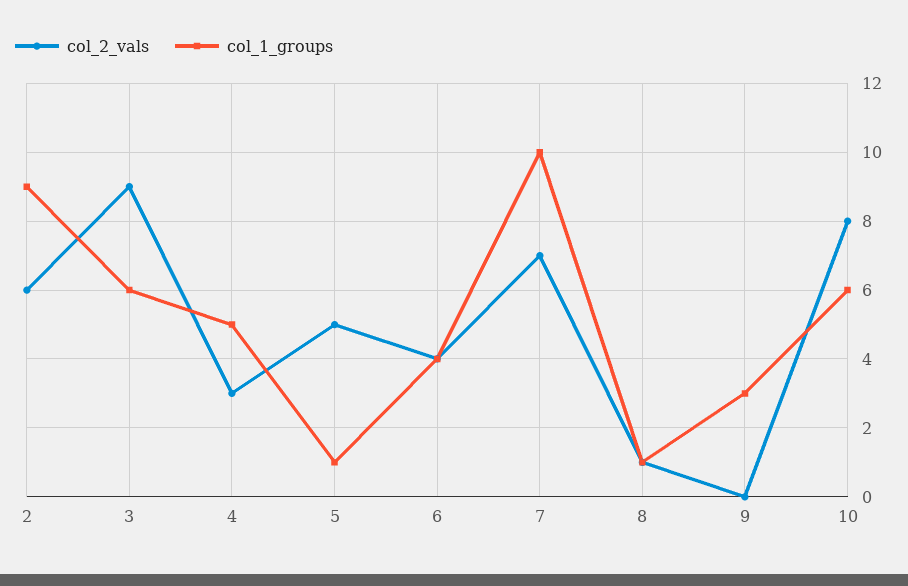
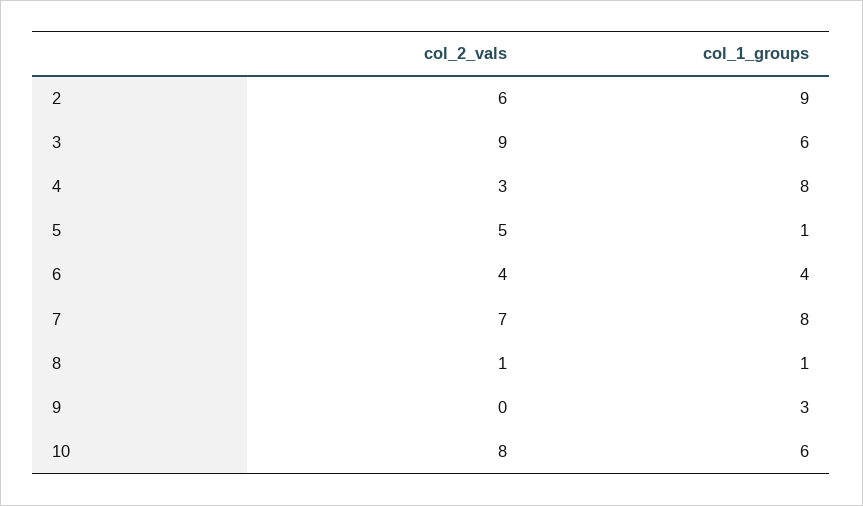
col_1_groups, 4: 5 -> 8
col_1_groups, 7: 10 -> 8

